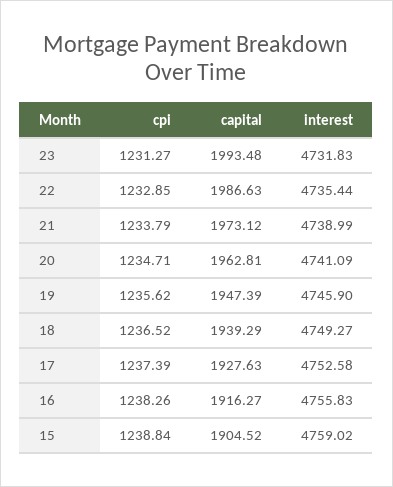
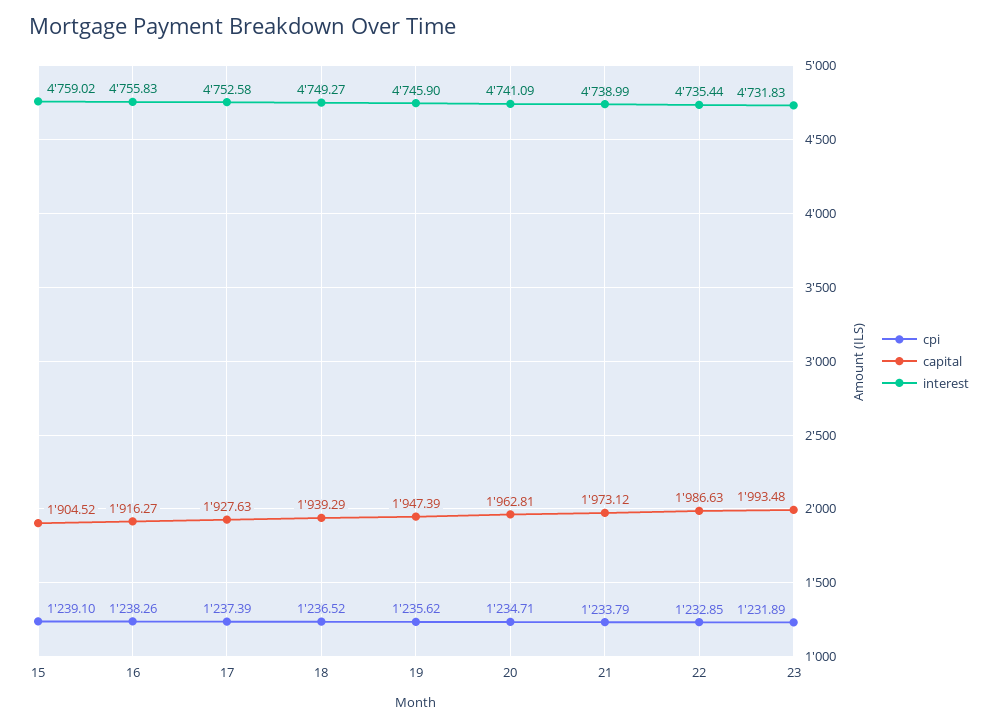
cpi, 23: 1231.27 -> 1231.89
cpi, 15: 1238.84 -> 1239.1

